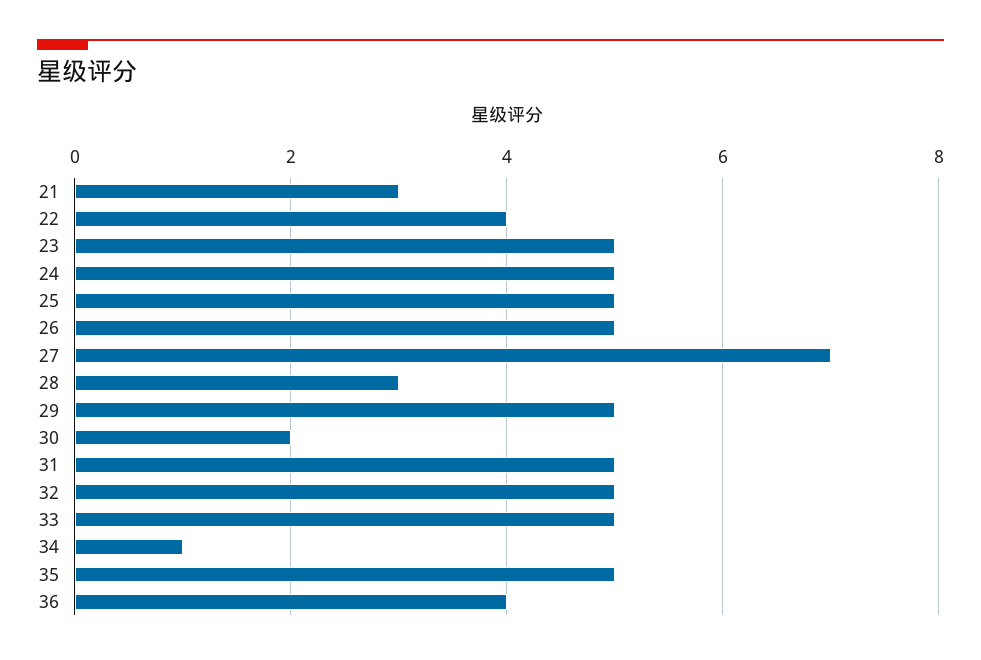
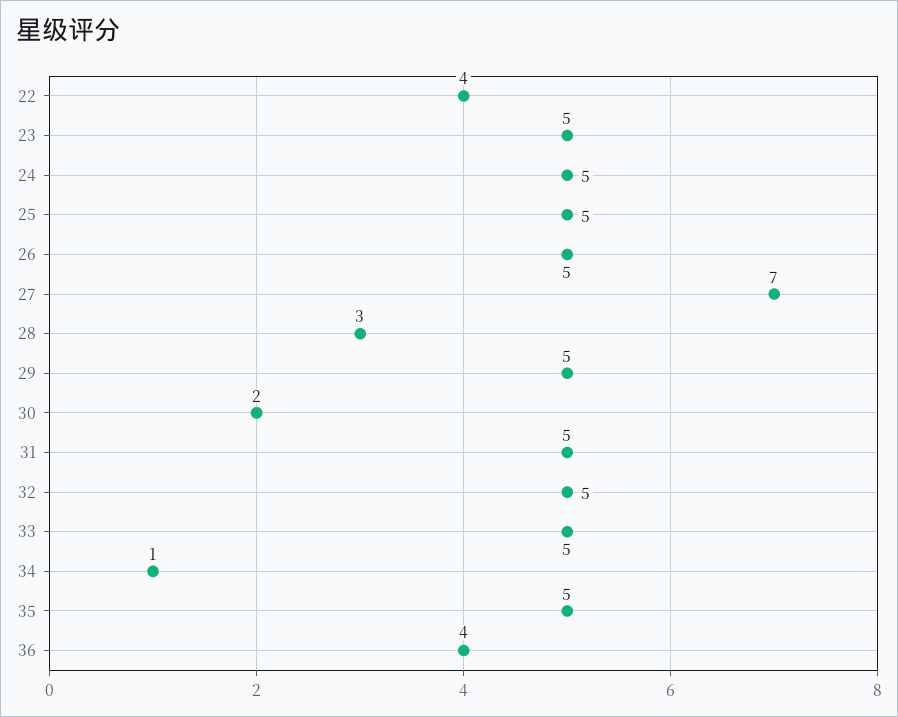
21: 3 -> none

